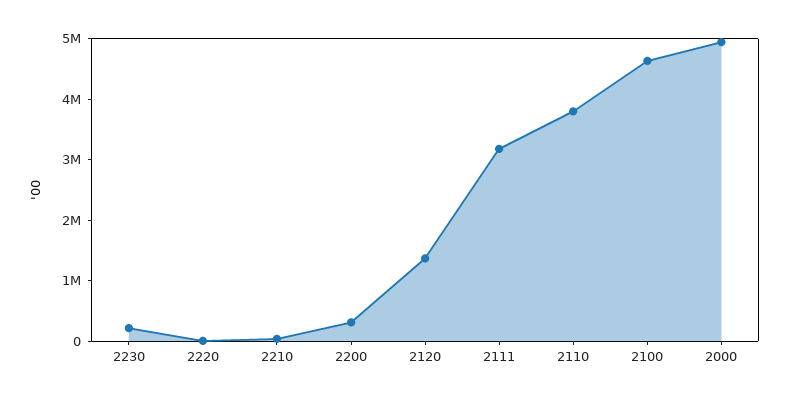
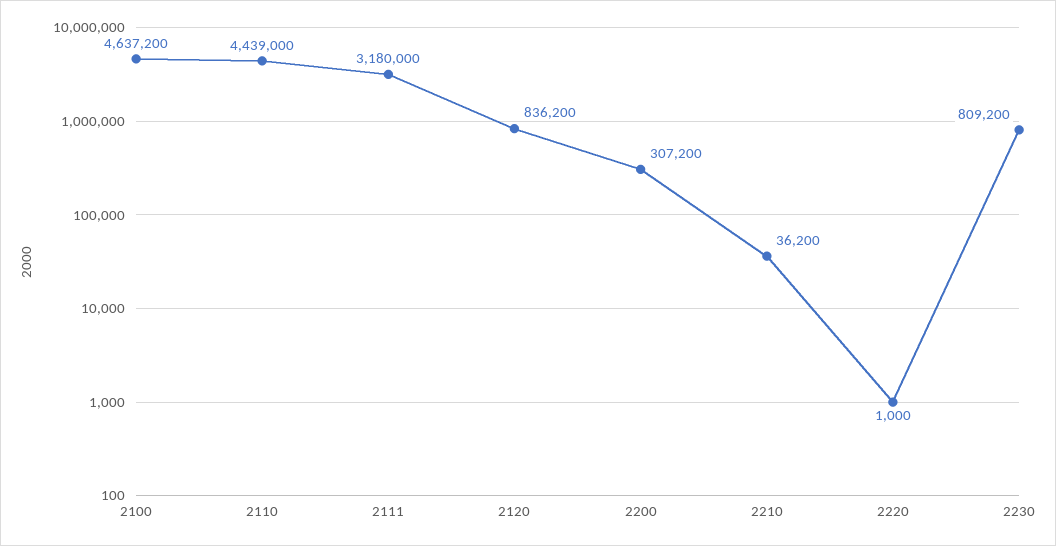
2230: 200000 -> 809200
2120: 1400000 -> 836200
2110: 3800000 -> 4439000
2000: 5000000 -> none

